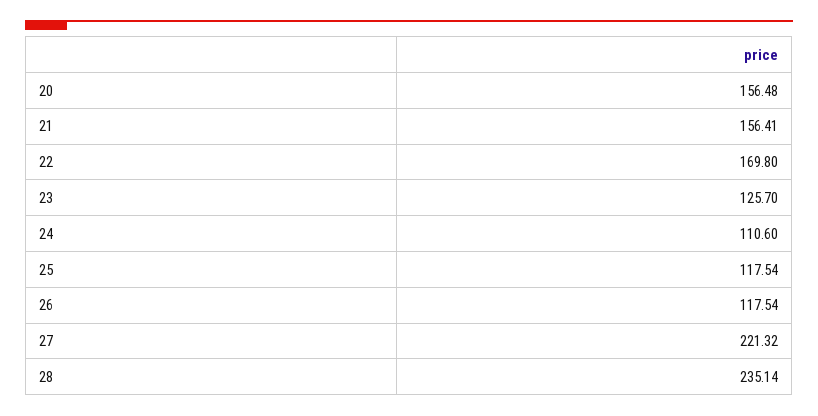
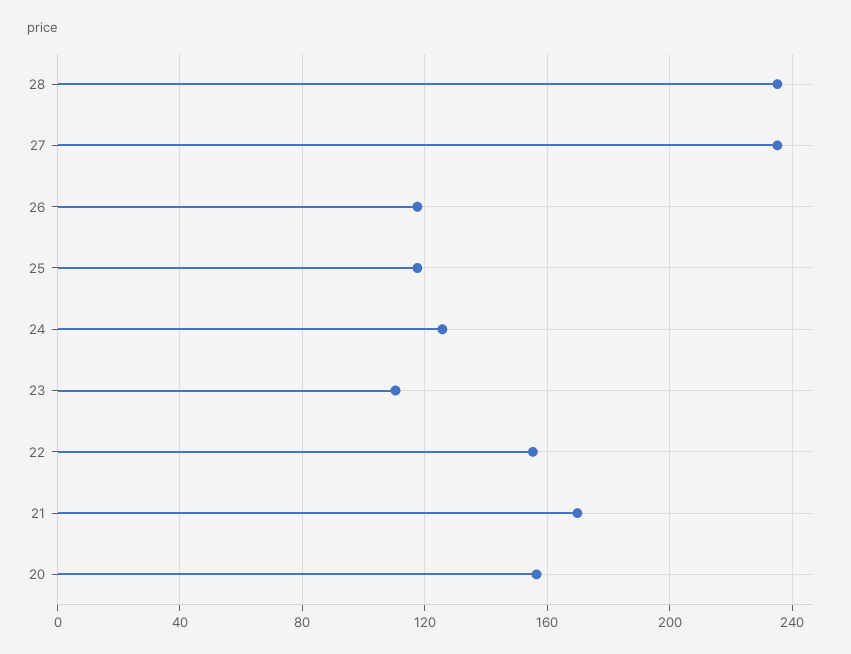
21: 156.41 -> 170
22: 169.8 -> 155
23: 125.7 -> 110
24: 110.6 -> 125
27: 221.32 -> 235

